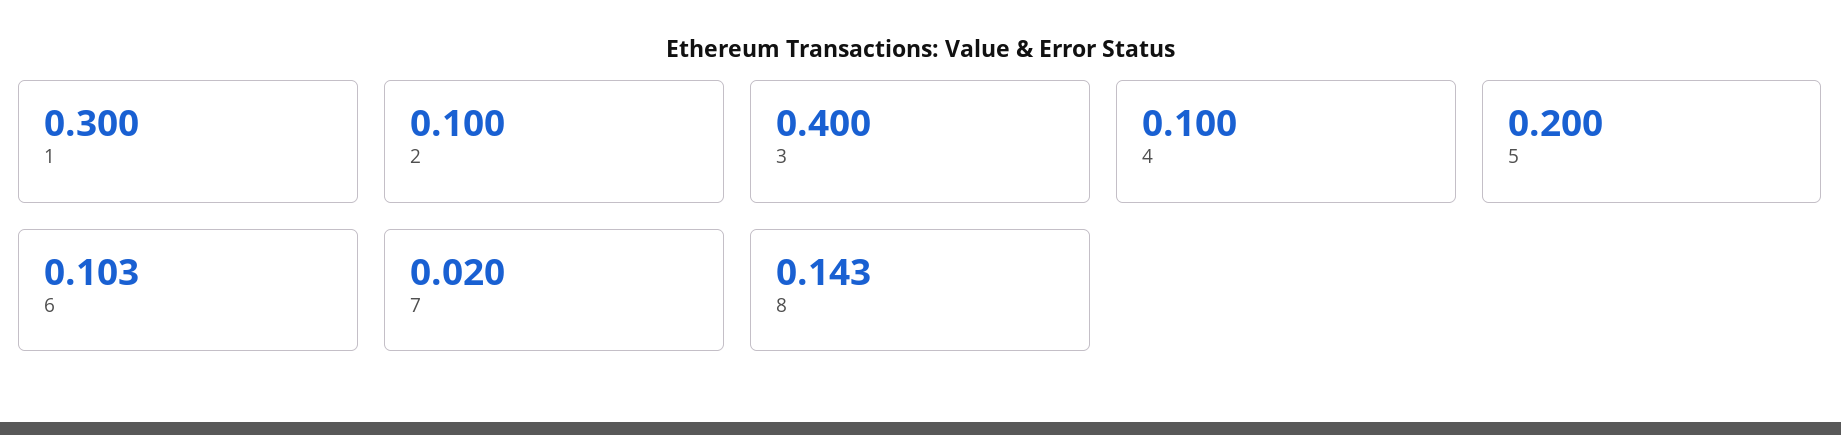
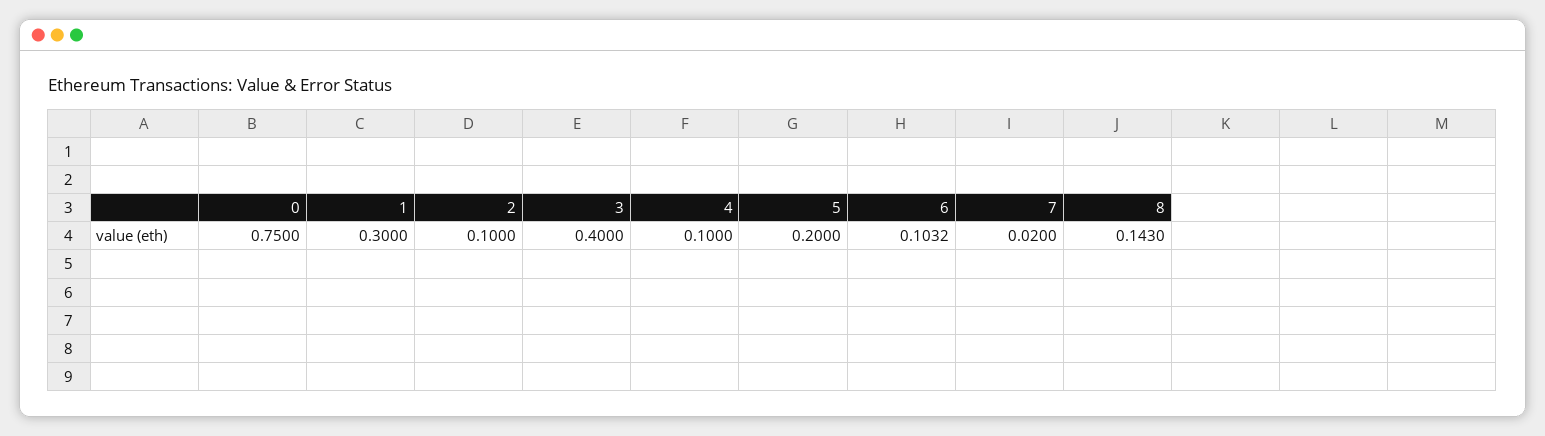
0: none -> 0.75

